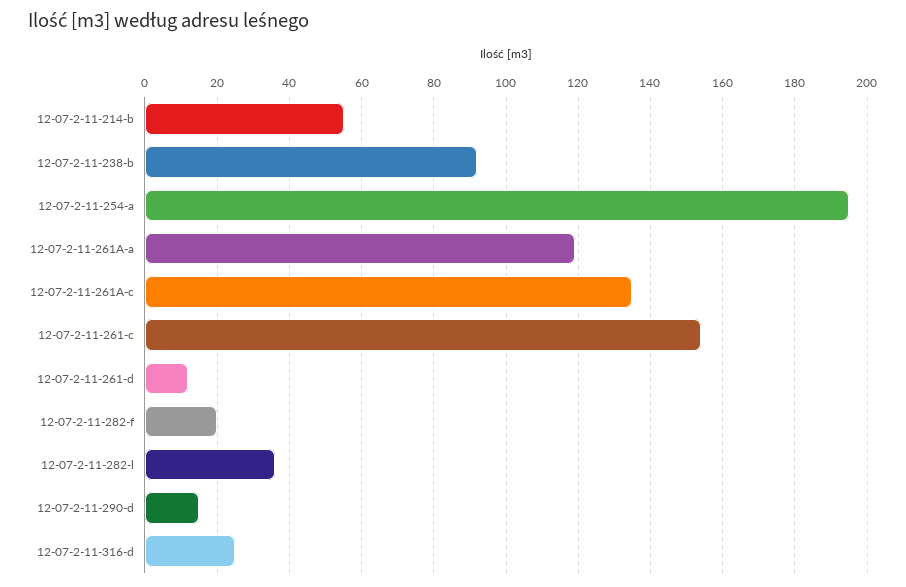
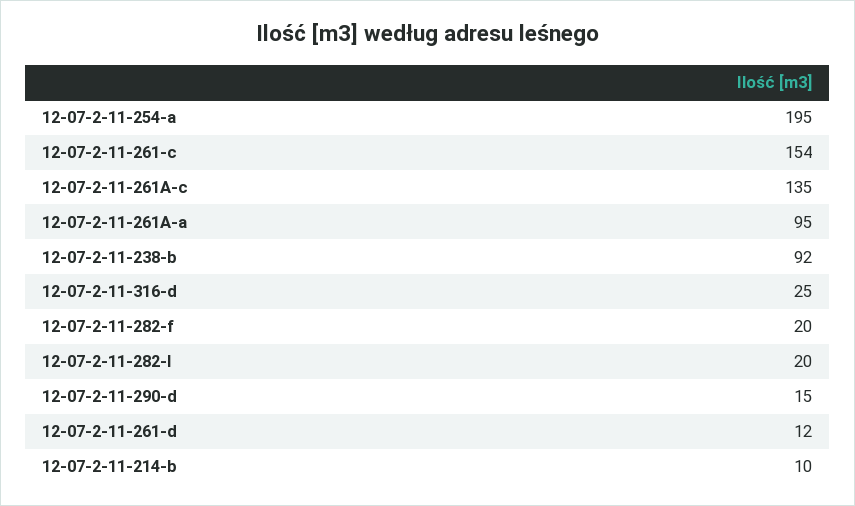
12-07-2-11-214-b: 55 -> 10
12-07-2-11-261A-a: 120 -> 95
12-07-2-11-282-l: 35 -> 20

